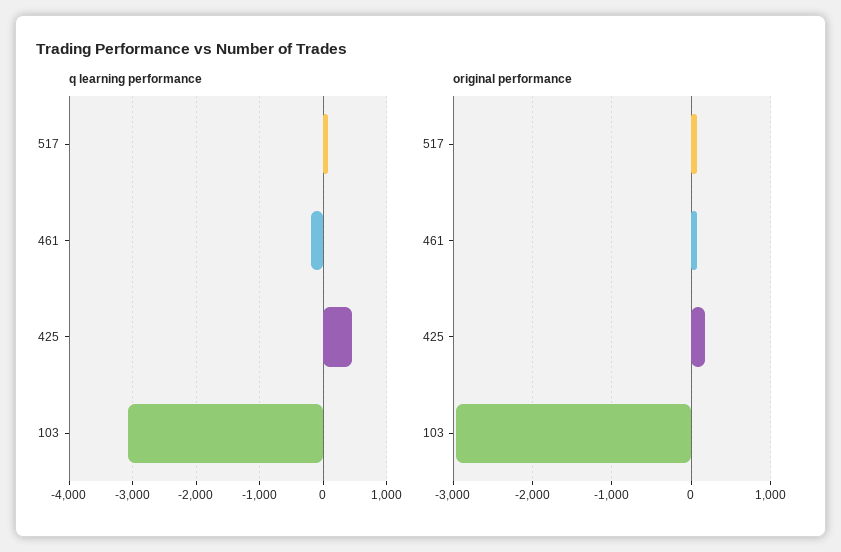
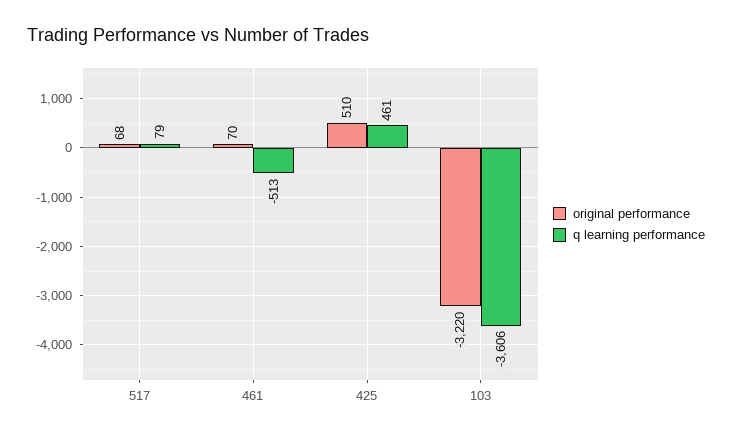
q learning performance, 461: -200 -> -513
q learning performance, 103: -3100 -> -3606
original performance, 425: 200 -> 510
original performance, 103: -3000 -> -3220

